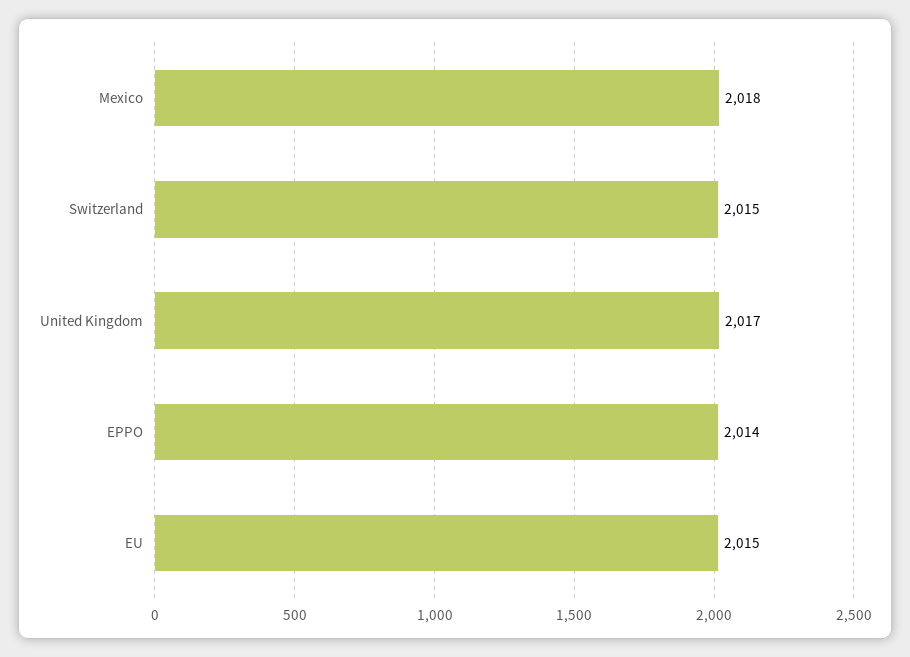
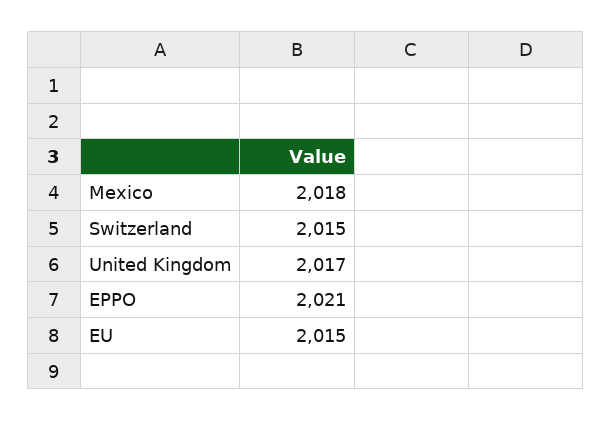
EPPO: 2014 -> 2021

